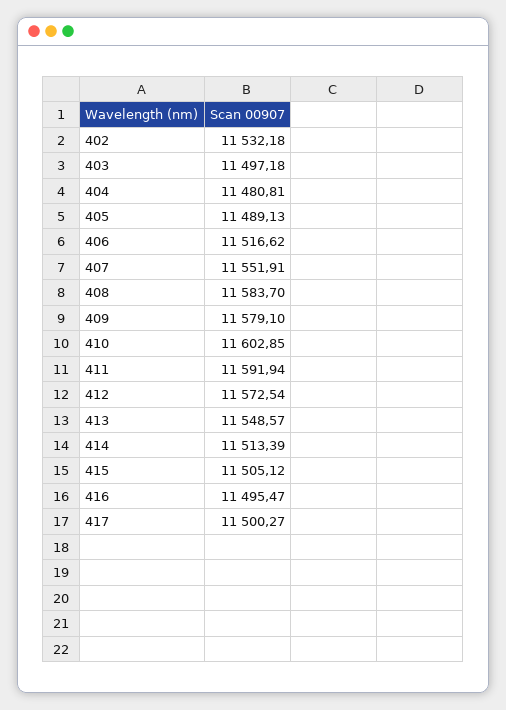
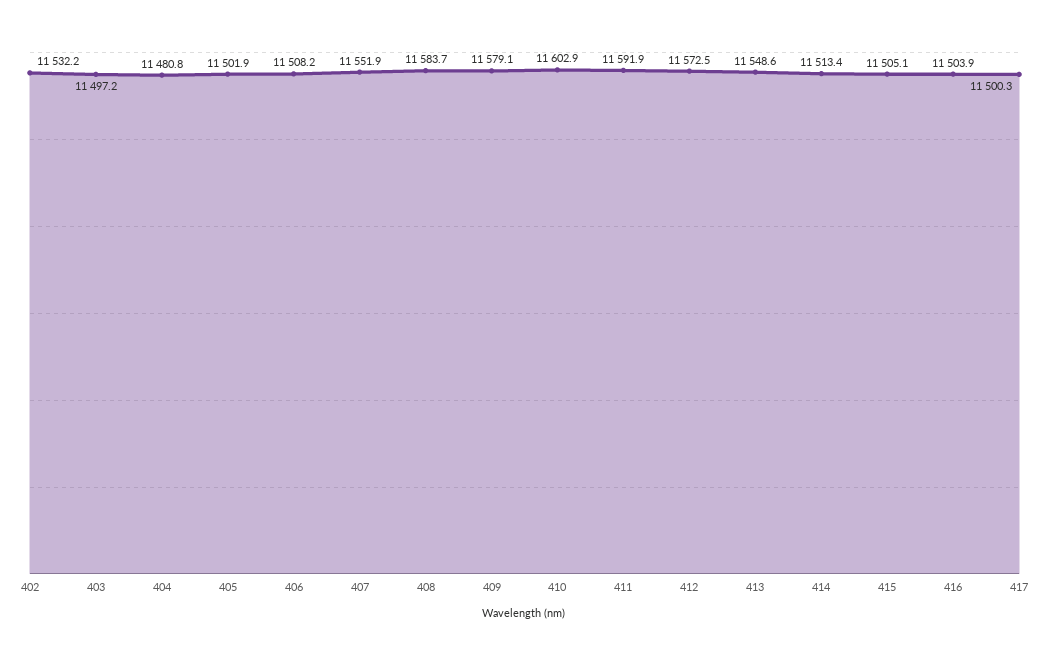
405: 11489.13 -> 11501.9
406: 11516.62 -> 11508.2
416: 11495.47 -> 11503.9

